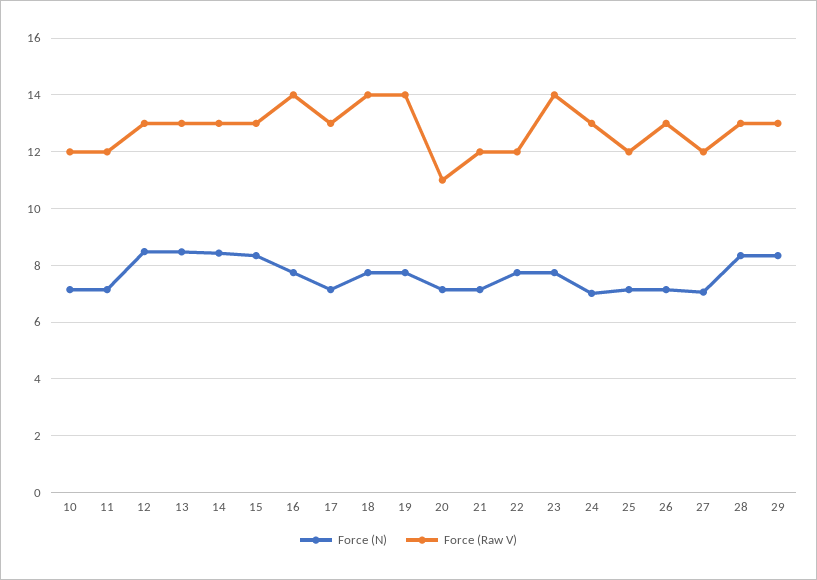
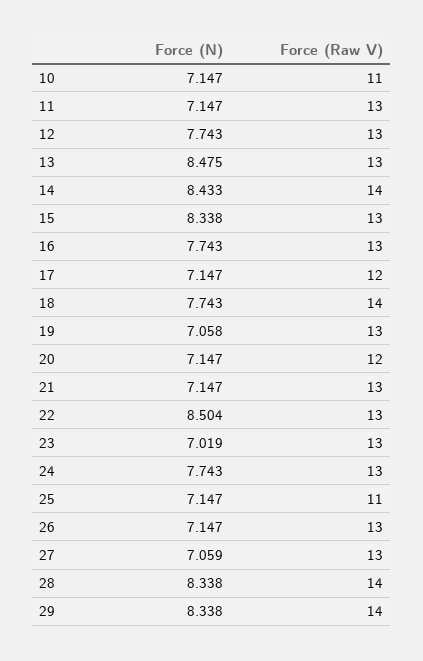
Force (Raw V), 10: 12 -> 11
Force (Raw V), 11: 12 -> 13
Force (N), 12: 8.5 -> 7.743
Force (Raw V), 14: 13 -> 14
Force (Raw V), 16: 14 -> 13
Force (Raw V), 17: 13 -> 12
Force (N), 19: 7.75 -> 7.058
Force (Raw V), 19: 14 -> 13
Force (Raw V), 20: 11 -> 12
Force (Raw V), 21: 12 -> 13
Force (N), 22: 7.75 -> 8.504
Force (Raw V), 22: 12 -> 13
Force (N), 23: 7.75 -> 7.019
Force (Raw V), 23: 14 -> 13
Force (N), 24: 7 -> 7.743
Force (Raw V), 25: 12 -> 11
Force (Raw V), 27: 12 -> 13
Force (Raw V), 28: 13 -> 14
Force (Raw V), 29: 13 -> 14

